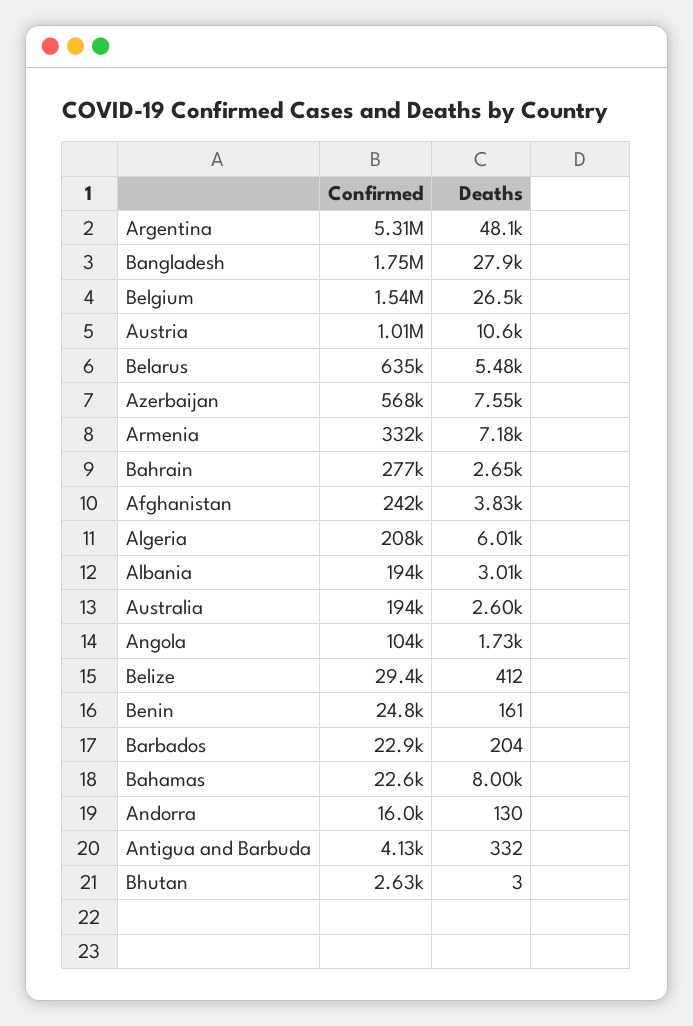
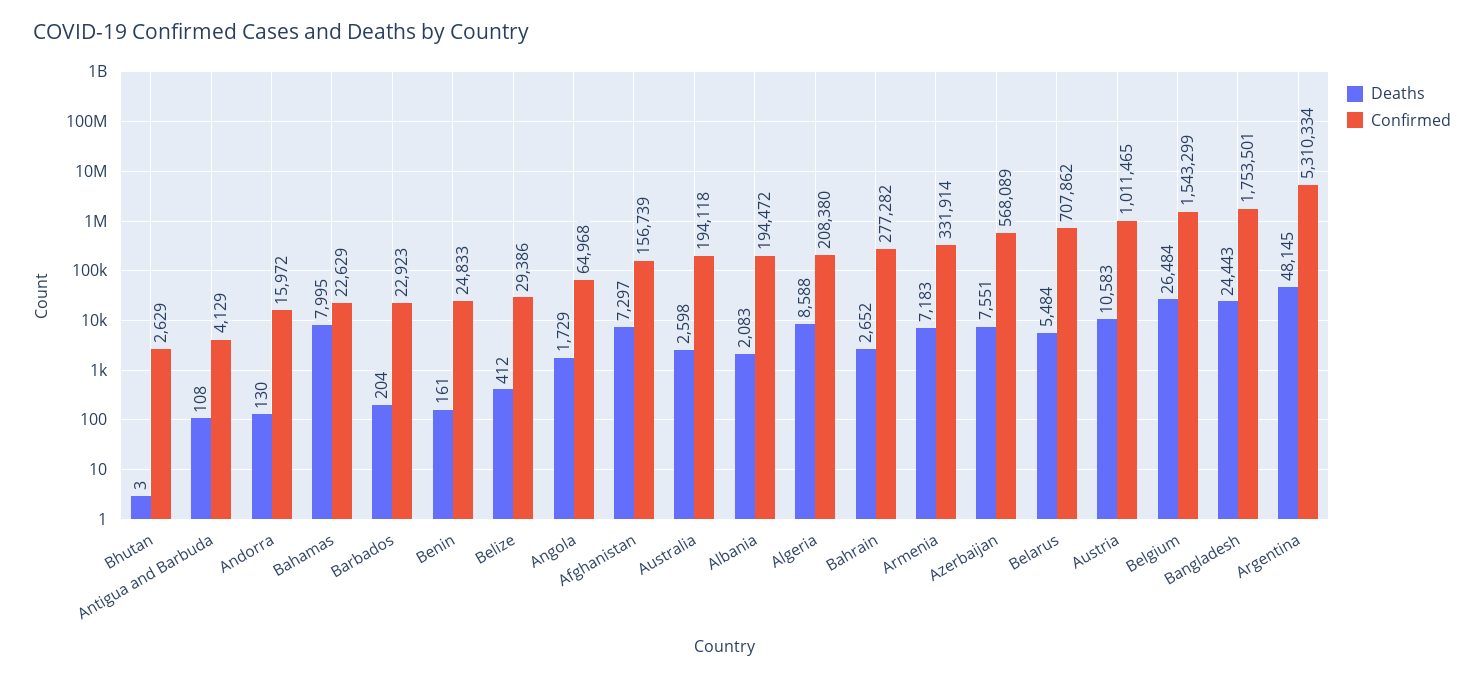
Deaths, Bangladesh: 27900 -> 24443
Confirmed, Belarus: 635000 -> 707862
Confirmed, Afghanistan: 242000 -> 156739
Deaths, Afghanistan: 3830 -> 7297
Deaths, Algeria: 6010 -> 8588
Deaths, Albania: 3010 -> 2083
Confirmed, Angola: 104000 -> 64968
Deaths, Antigua and Barbuda: 332 -> 108

